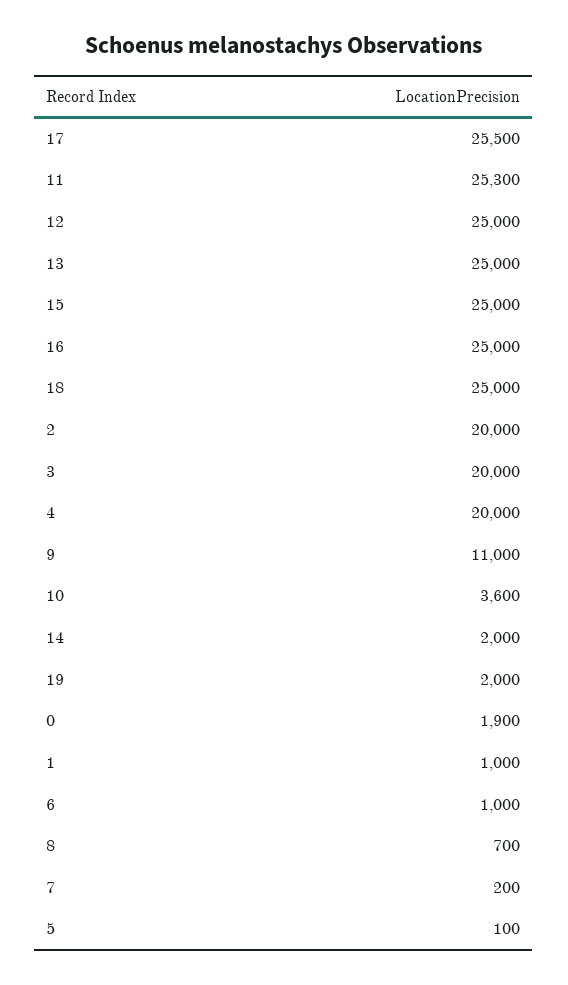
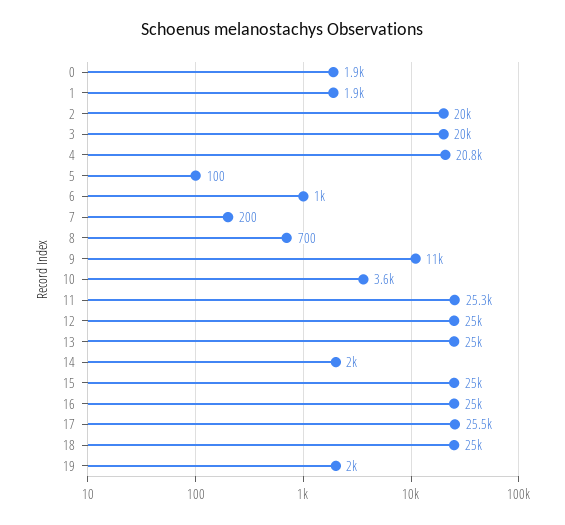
4: 20000 -> 20800
1: 1000 -> 1900

